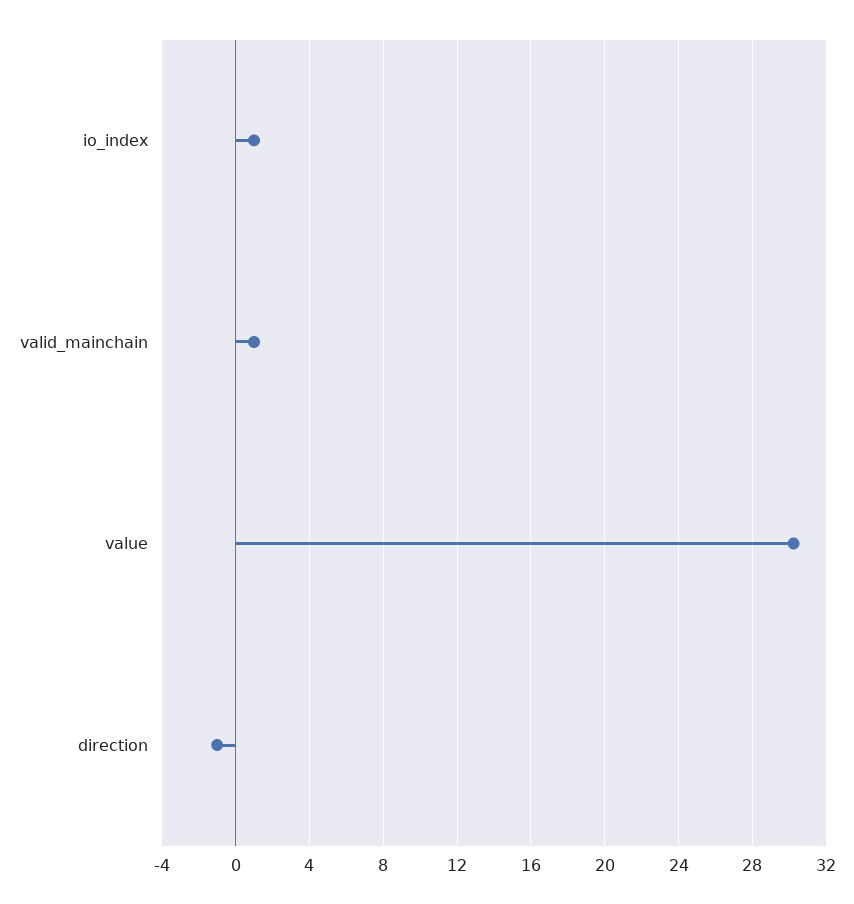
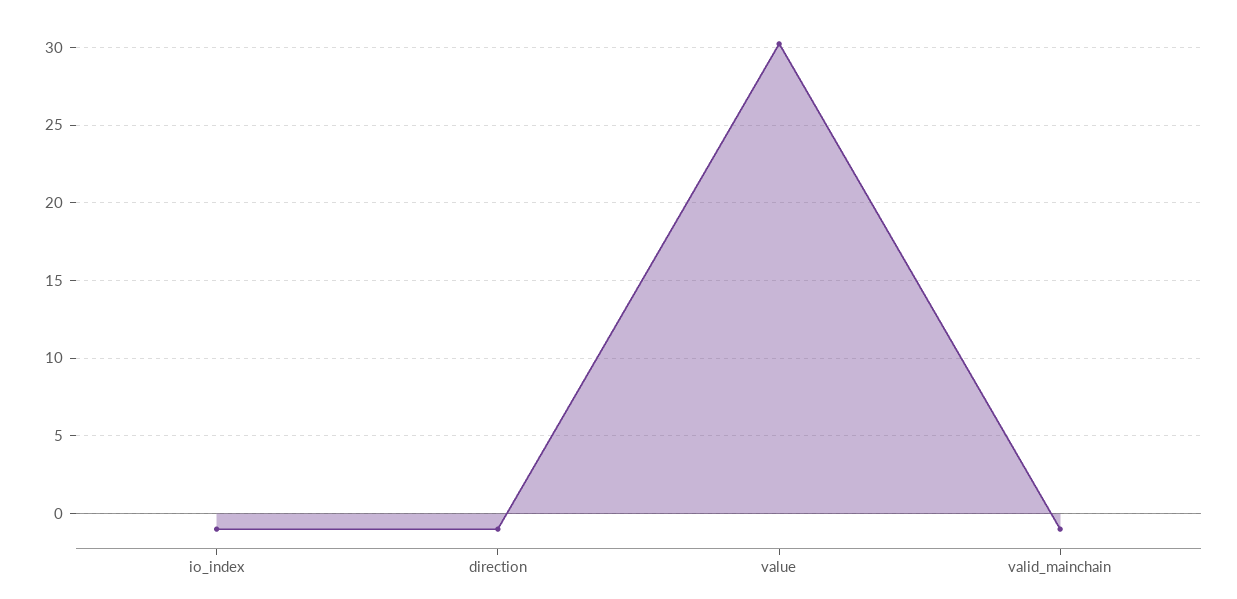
io_index: 1 -> -1
valid_mainchain: 1 -> -1

